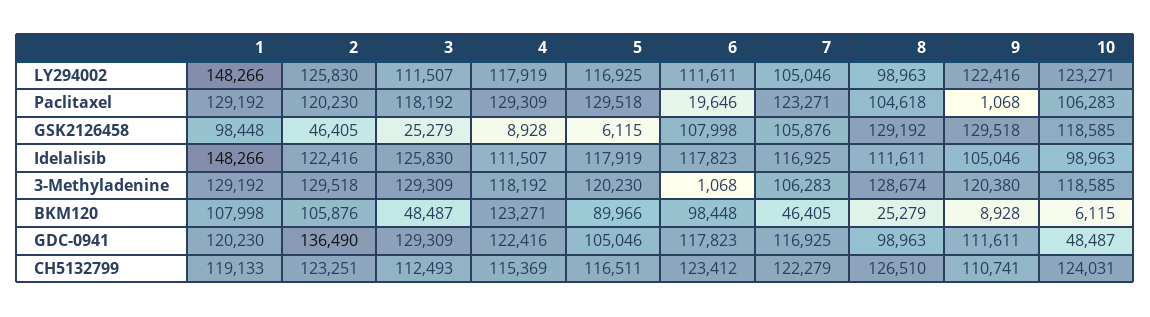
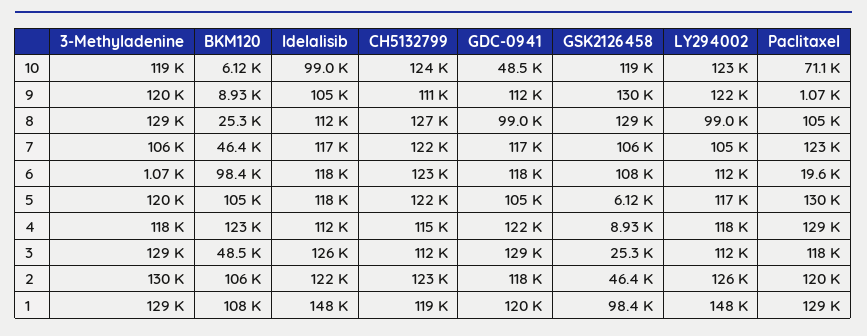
10, Paclitaxel: 106283 -> 71100
5, BKM120: 89966 -> 105000
2, GDC-0941: 136490 -> 118000
5, CH5132799: 116511 -> 122000

